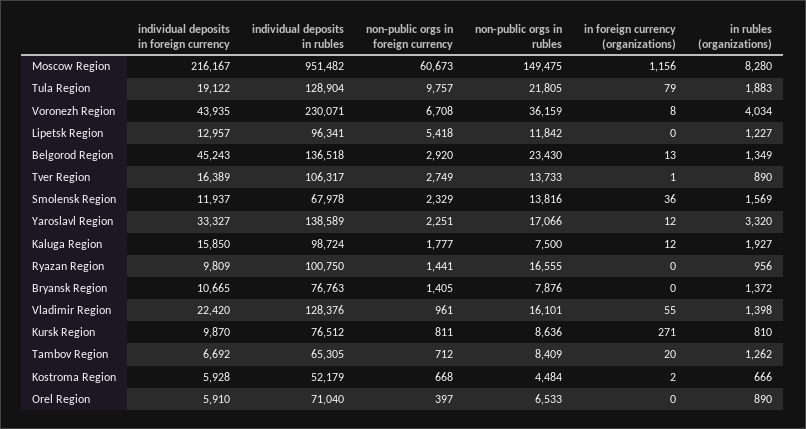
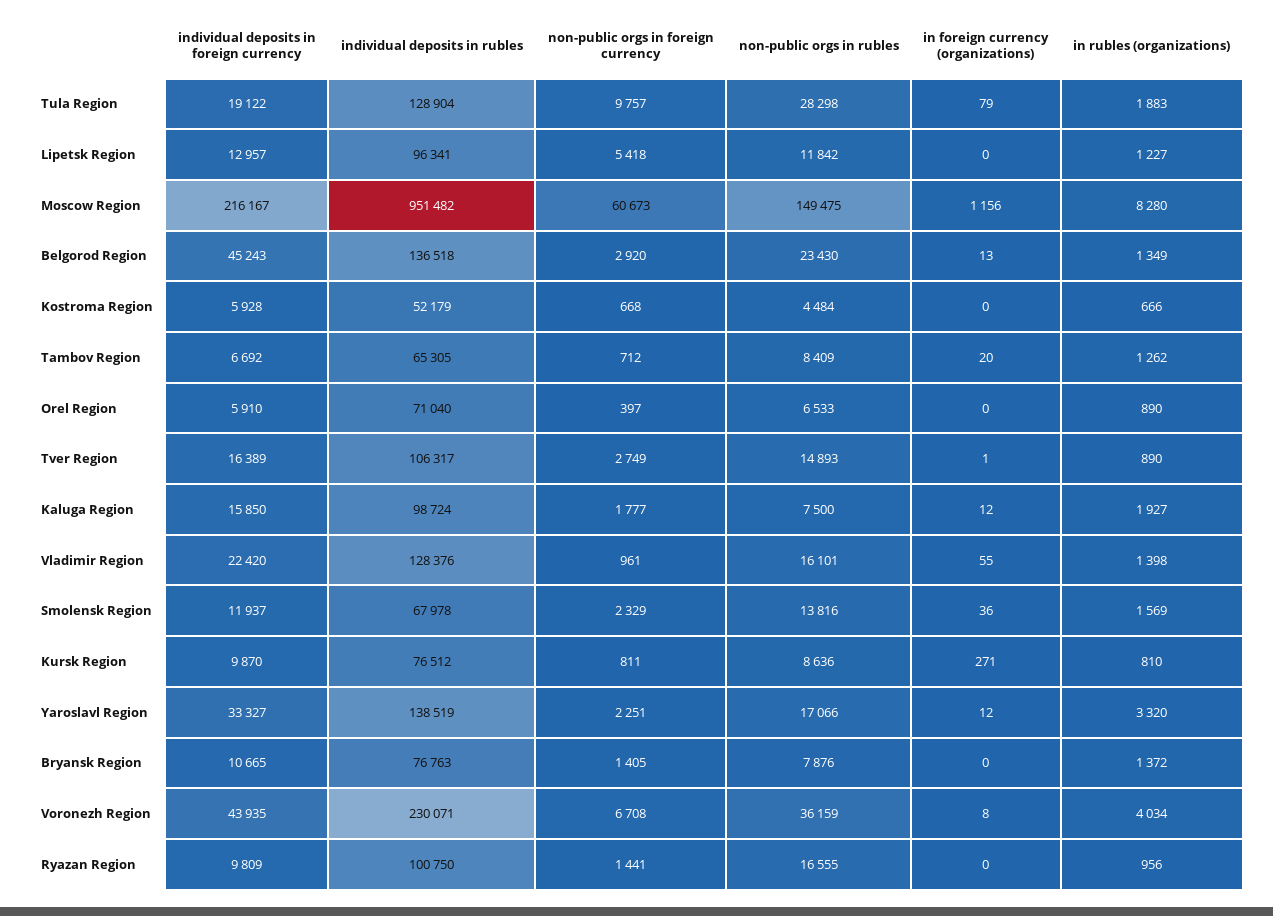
non-public orgs in rubles, Tula Region: 21805 -> 28298
non-public orgs in rubles, Tver Region: 13733 -> 14893
individual deposits in rubles, Yaroslavl Region: 138589 -> 138519
in foreign currency (organizations), Kostroma Region: 2 -> 0

